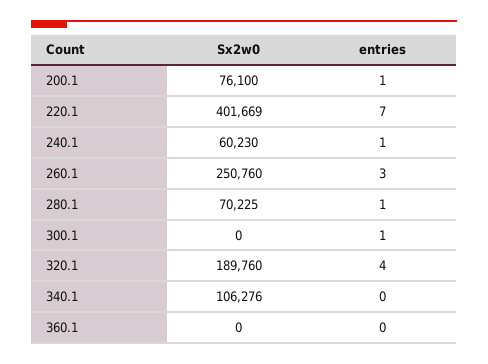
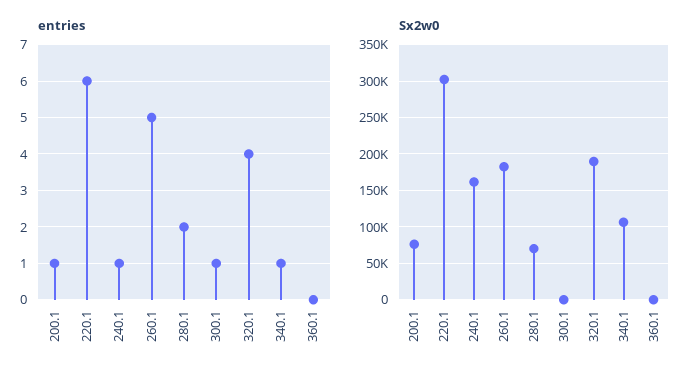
Sx2w0, 220.1: 401669 -> 300000
entries, 220.1: 7 -> 6
Sx2w0, 240.1: 60230 -> 160000
Sx2w0, 260.1: 250760 -> 180000
entries, 260.1: 3 -> 5
entries, 280.1: 1 -> 2
entries, 340.1: 0 -> 1

